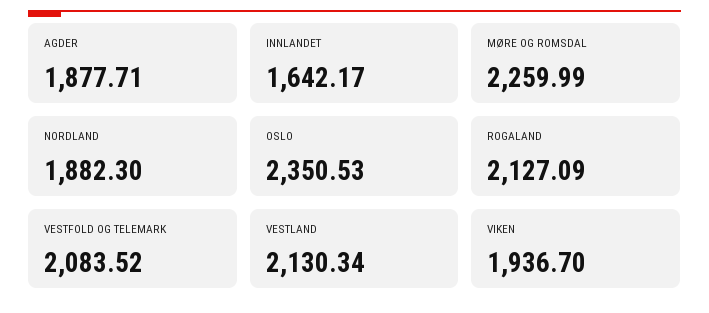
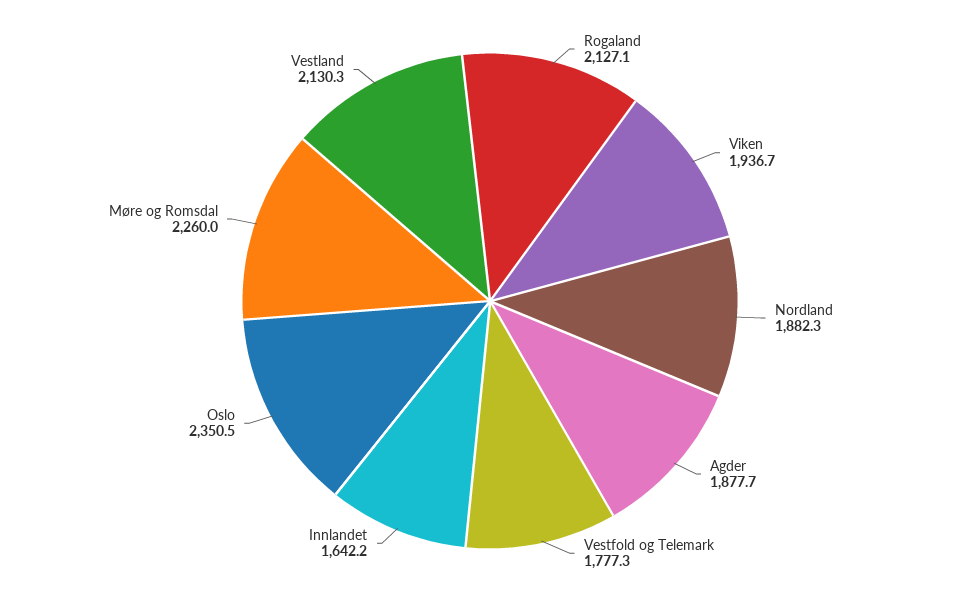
VESTFOLD OG TELEMARK: 2083.52 -> 1777.3

